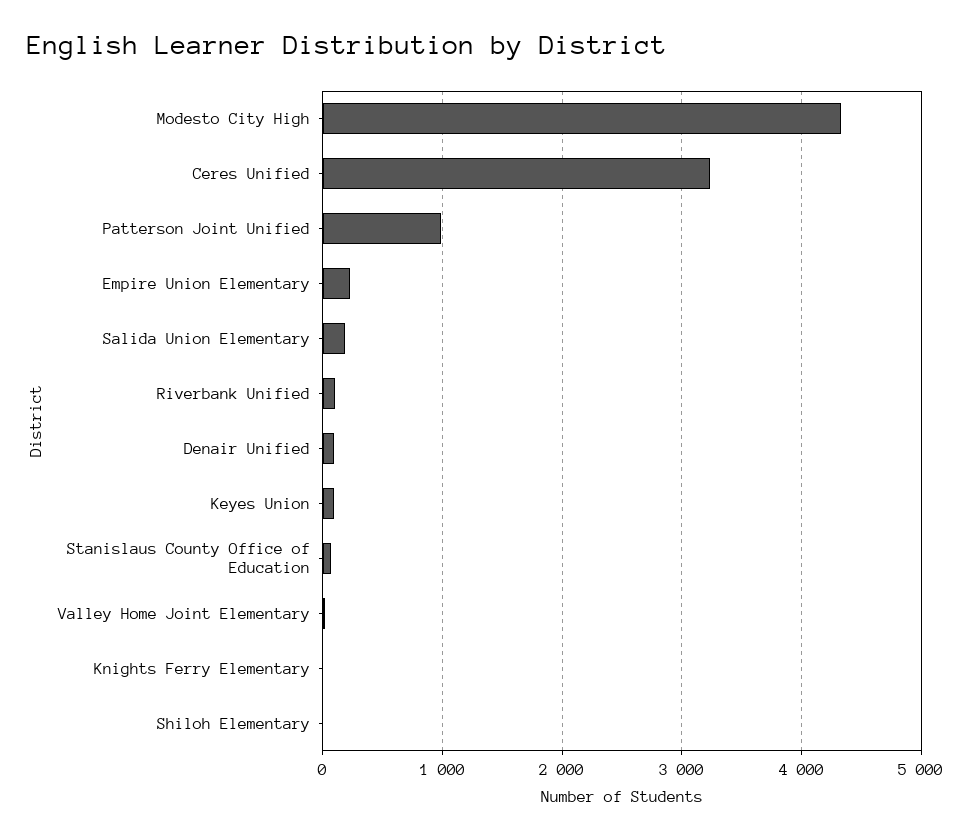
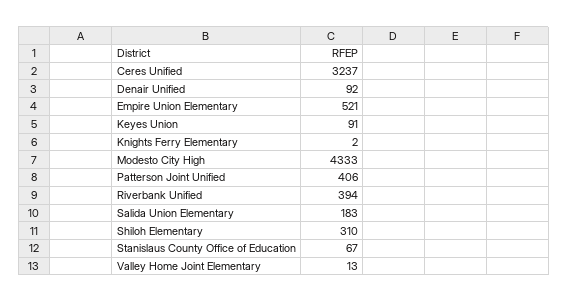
Patterson Joint Unified: 1000 -> 406
Empire Union Elementary: 200 -> 521
Riverbank Unified: 100 -> 394
Shiloh Elementary: 0 -> 310

